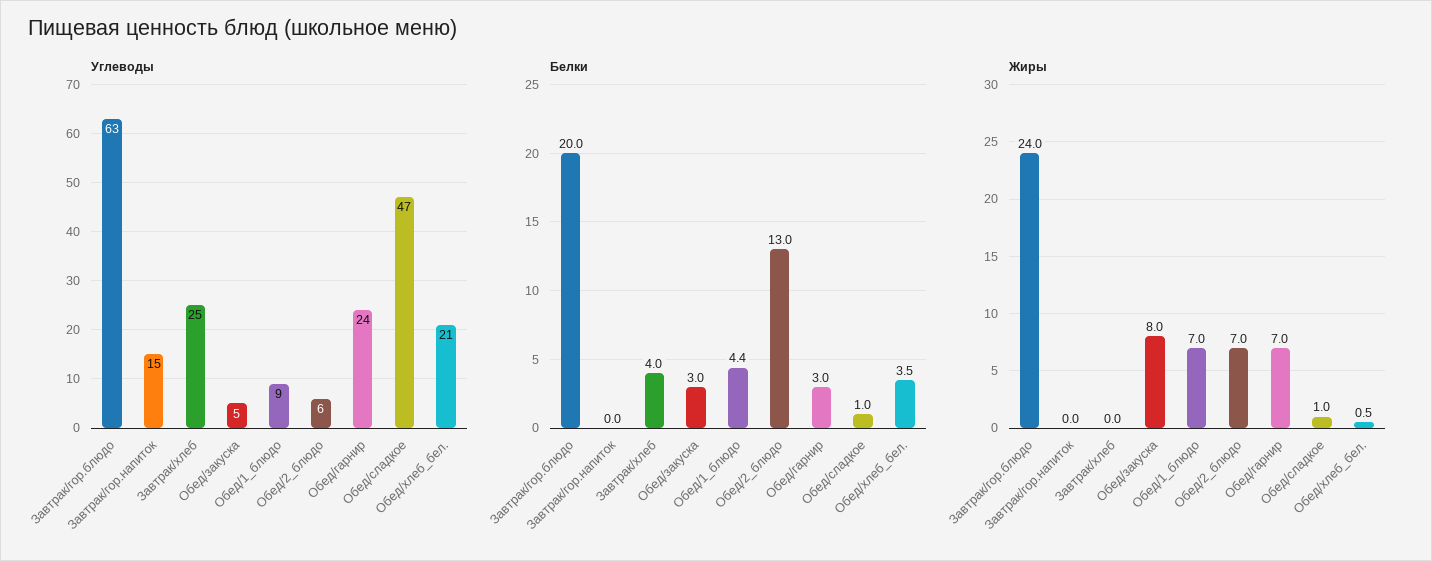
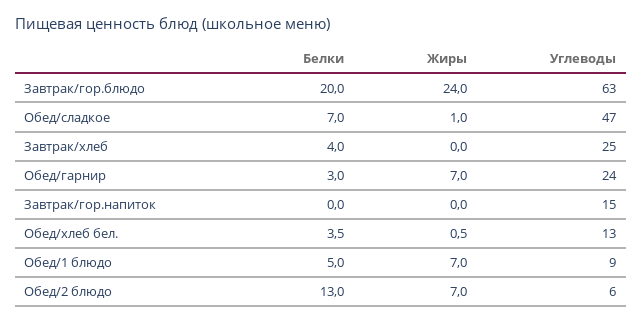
Углеводы, Обед/закуска: 5 -> none
Углеводы, Обед/хлеб_бел.: 21 -> 13
Белки, Обед/закуска: 3 -> none
Белки, Обед/1_блюдо: 4.4 -> 5
Белки, Обед/сладкое: 1 -> 7
Жиры, Обед/закуска: 8 -> none

